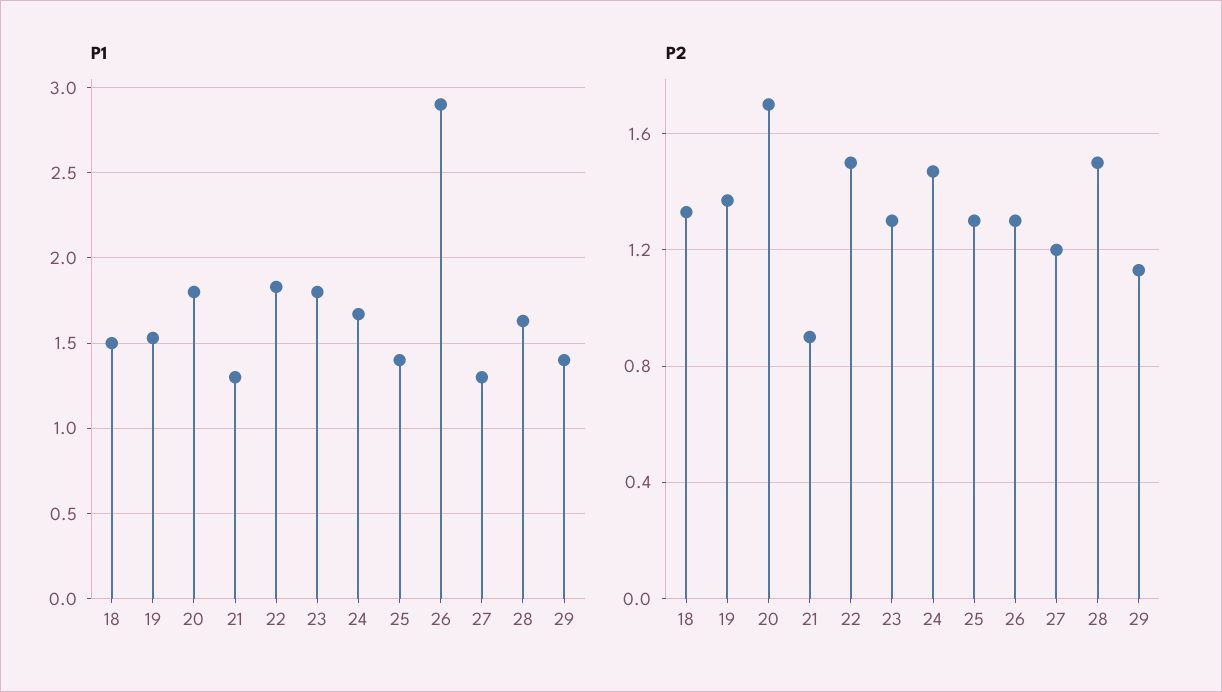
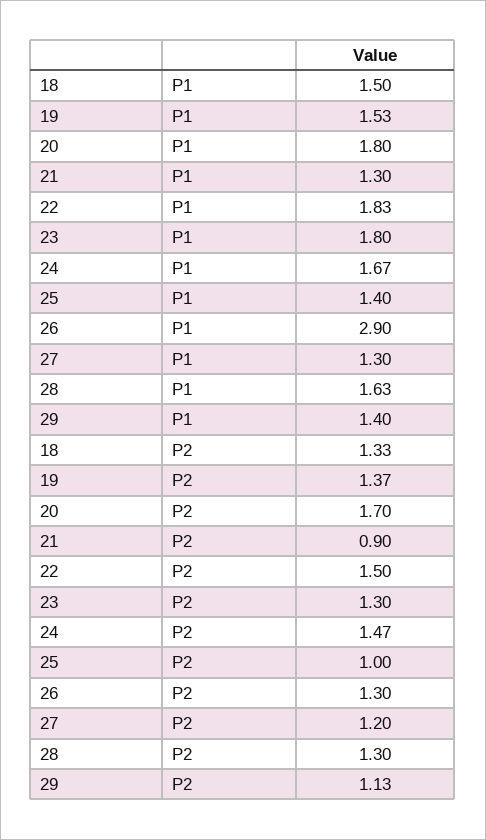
P2, 25: 1.3 -> 1
P2, 28: 1.5 -> 1.3

